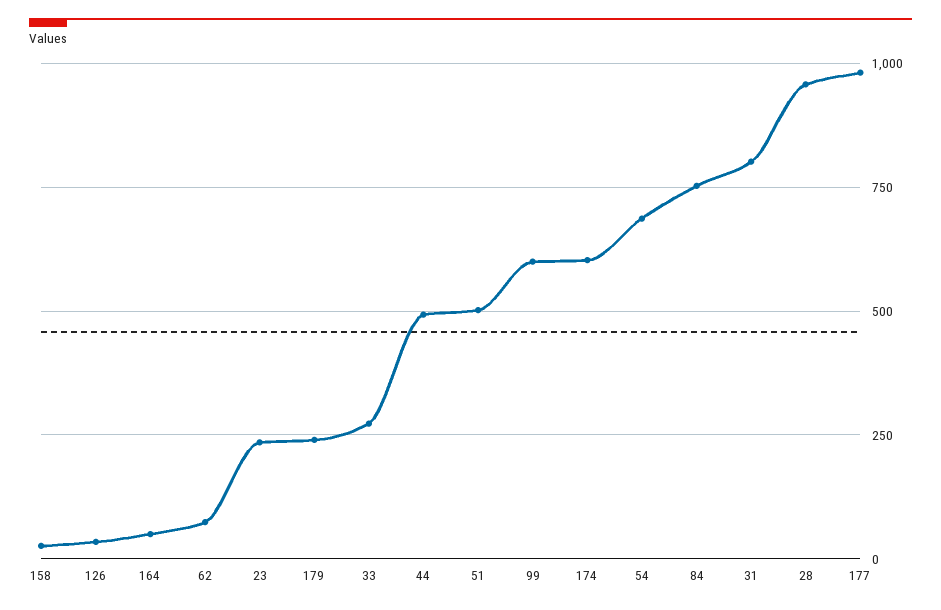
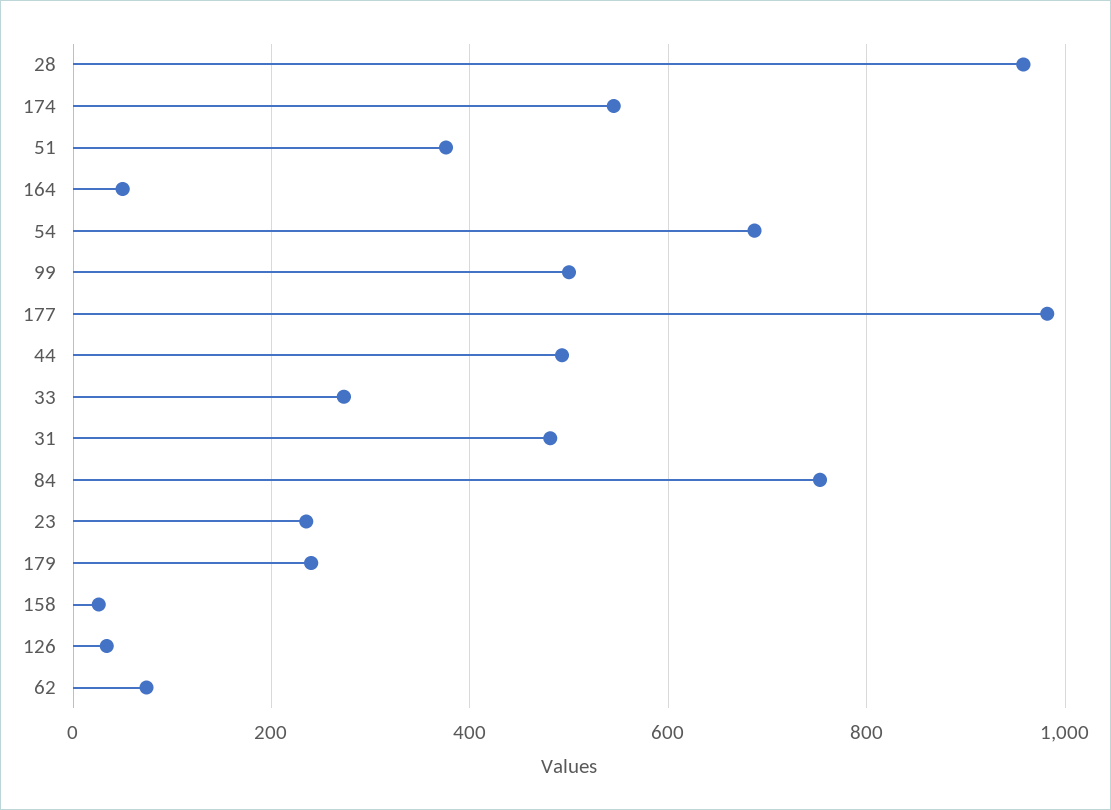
51: 500 -> 380
99: 600 -> 500
174: 600 -> 540
31: 800 -> 480

